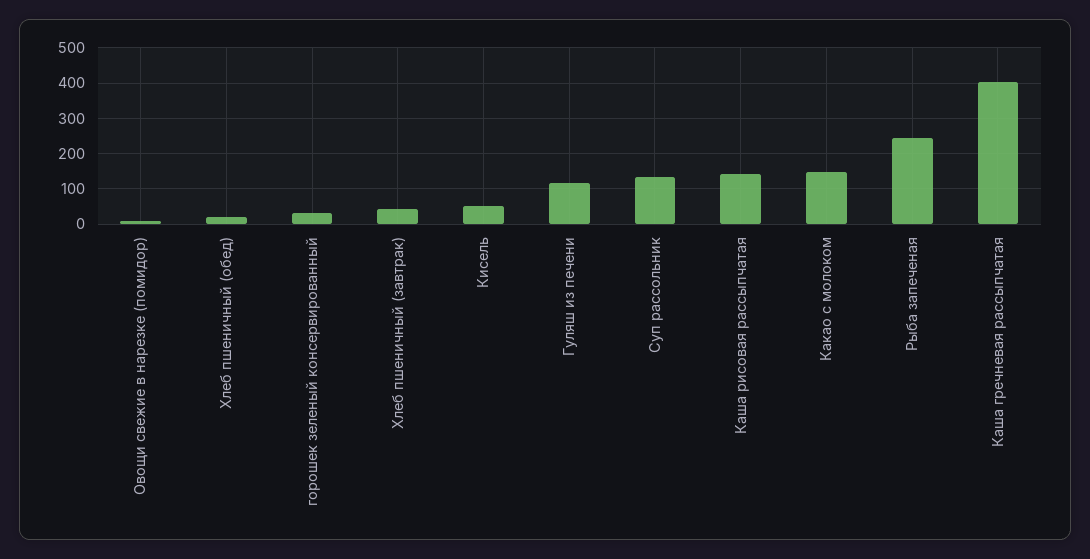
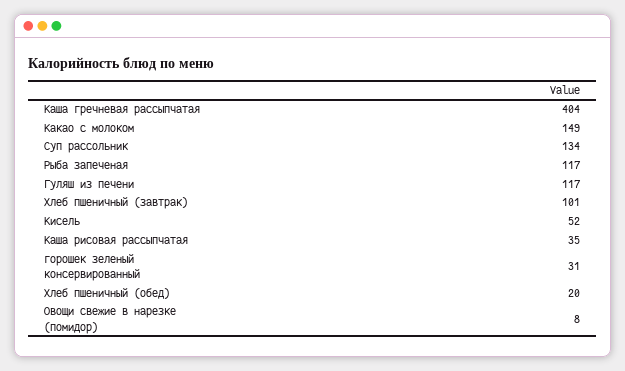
Хлеб пшеничный (завтрак): 40 -> 101
Каша рисовая рассыпчатая: 140 -> 35
Рыба запеченая: 240 -> 117

